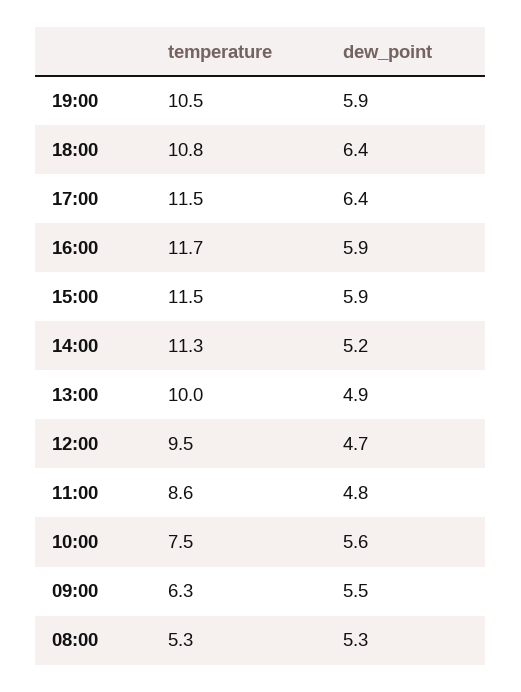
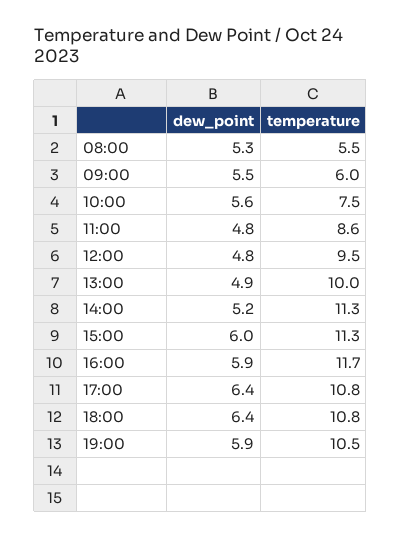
temperature, 17:00: 11.5 -> 10.8
temperature, 15:00: 11.5 -> 11.3
dew_point, 15:00: 5.9 -> 6
dew_point, 12:00: 4.7 -> 4.8
temperature, 09:00: 6.3 -> 6
temperature, 08:00: 5.3 -> 5.5

